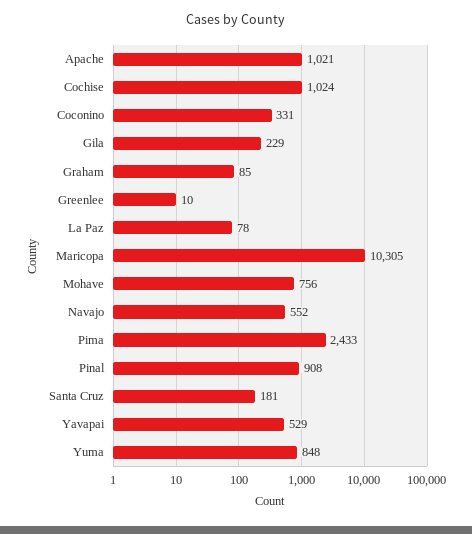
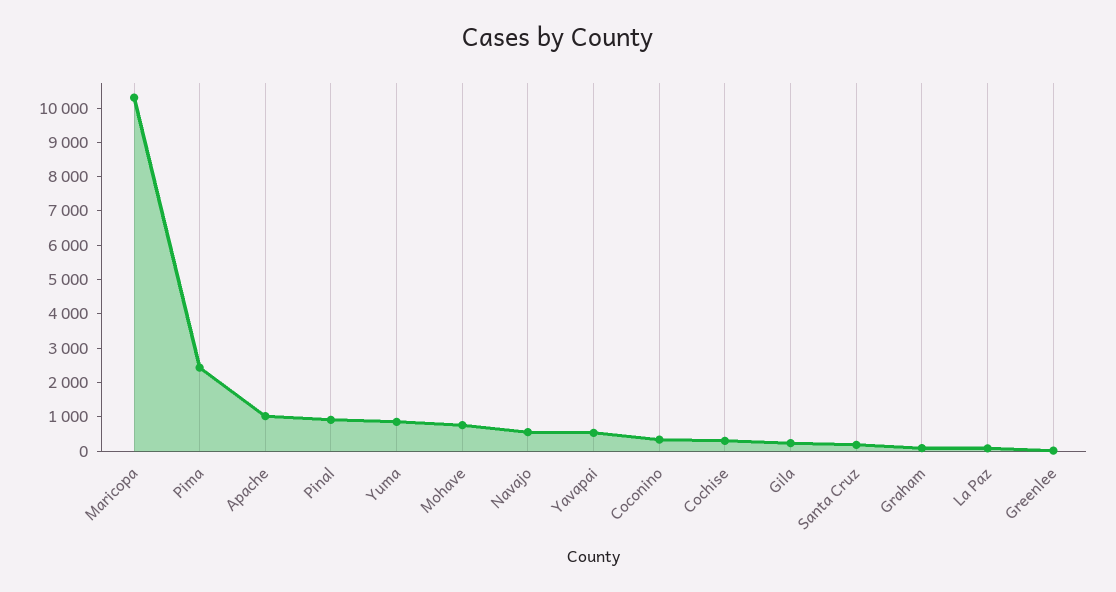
Cochise: 1024 -> 250

